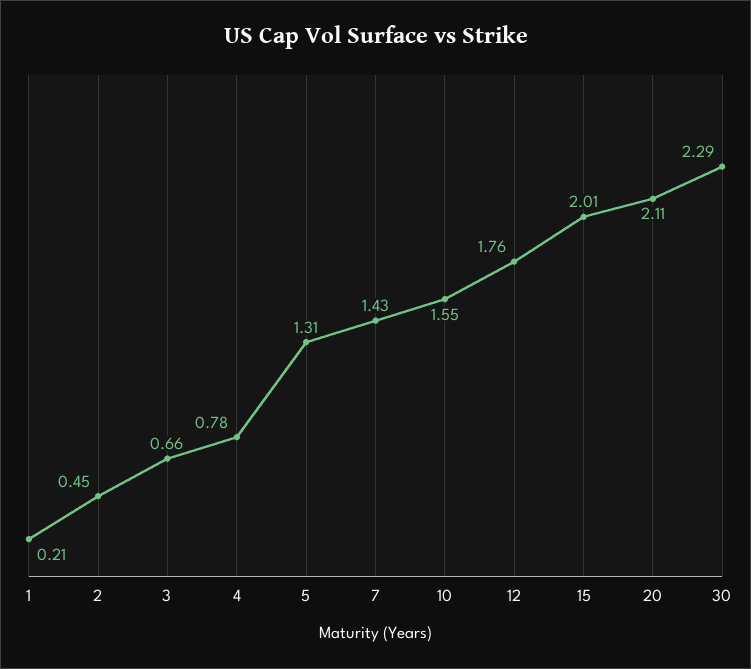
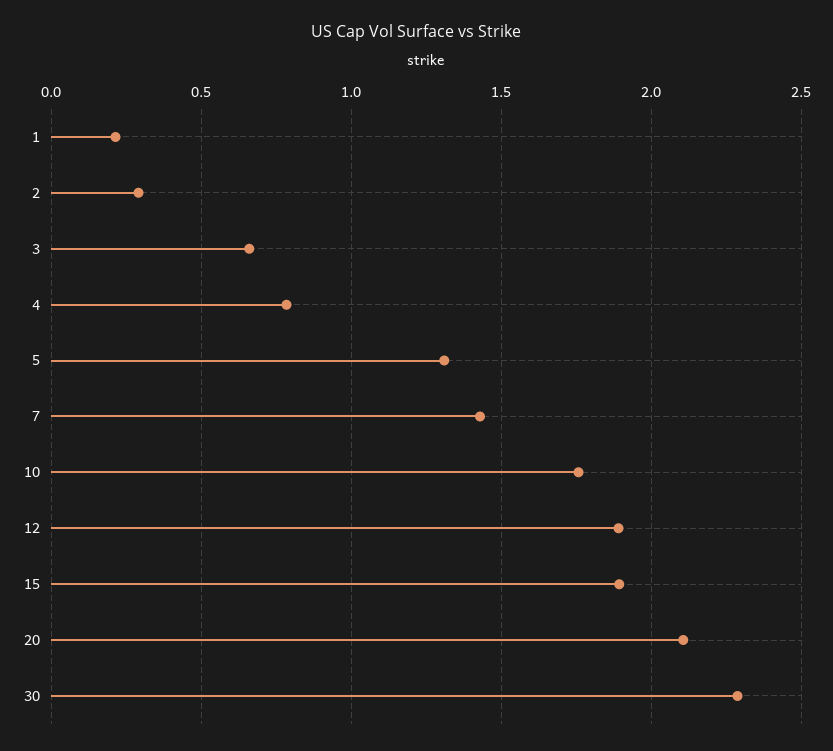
2: 0.45 -> 0.3
10: 1.55 -> 1.75
12: 1.76 -> 1.9
15: 2.01 -> 1.9

